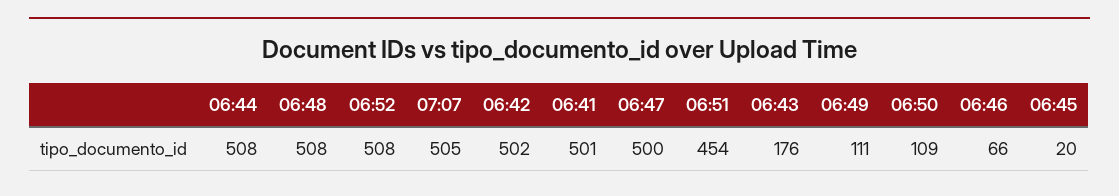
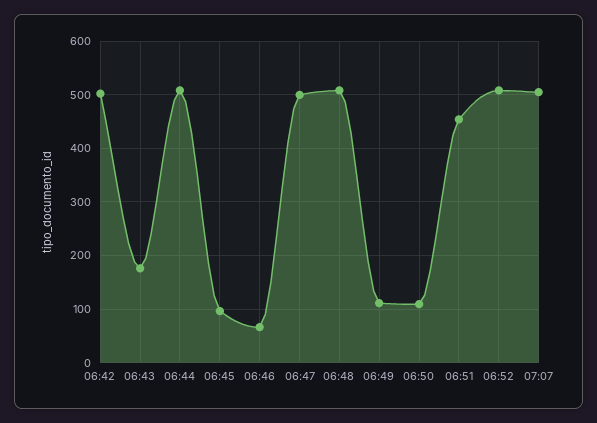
06:41: 501 -> none
06:45: 20 -> 100

